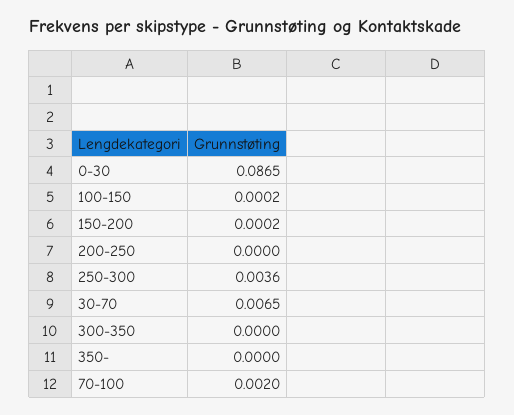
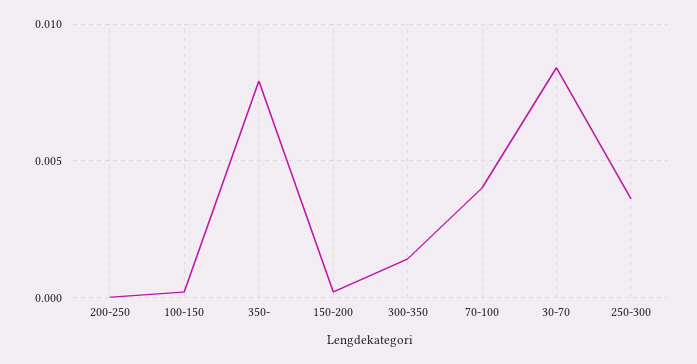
0-30: 0.0865 -> none
30-70: 0.0065 -> 0.0085
300-350: 0 -> 0.0015
350-: 0 -> 0.008
70-100: 0.002 -> 0.004

